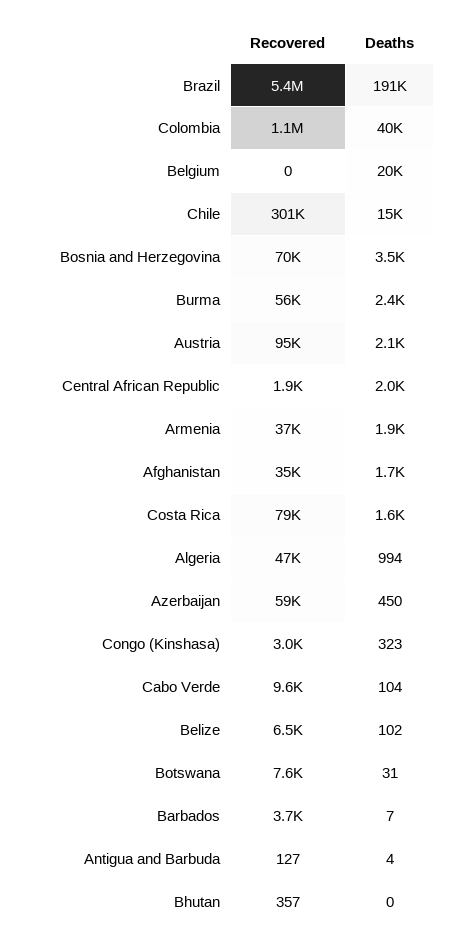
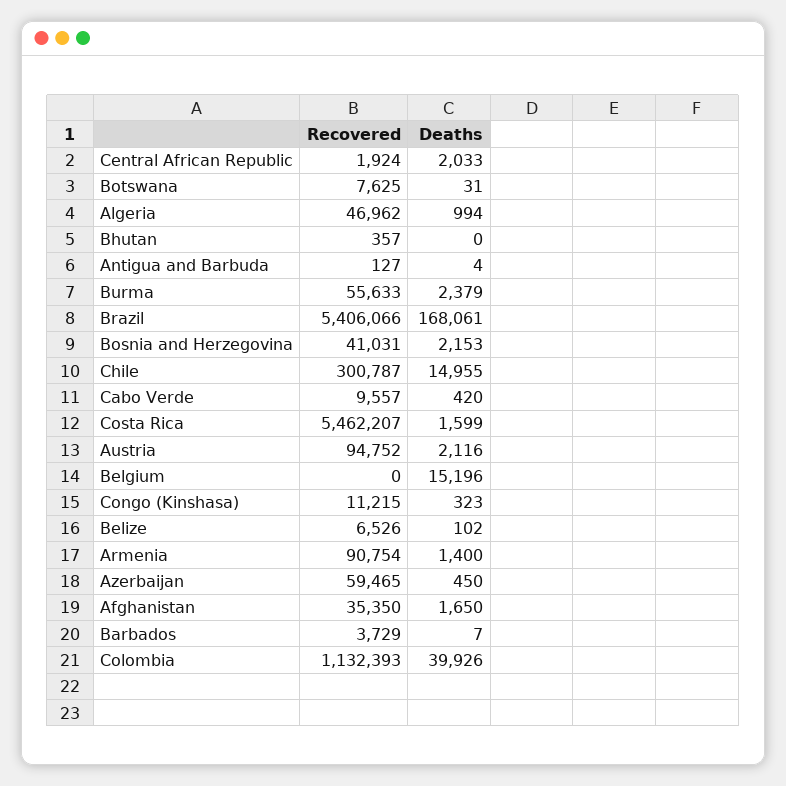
Deaths, Brazil: 191000 -> 168061
Deaths, Belgium: 20000 -> 15196
Recovered, Bosnia and Herzegovina: 70000 -> 41031
Deaths, Bosnia and Herzegovina: 3500 -> 2153
Recovered, Armenia: 37000 -> 90754
Deaths, Armenia: 1900 -> 1400
Recovered, Costa Rica: 79000 -> 5462207
Recovered, Congo (Kinshasa): 3000 -> 11215
Deaths, Cabo Verde: 104 -> 420

